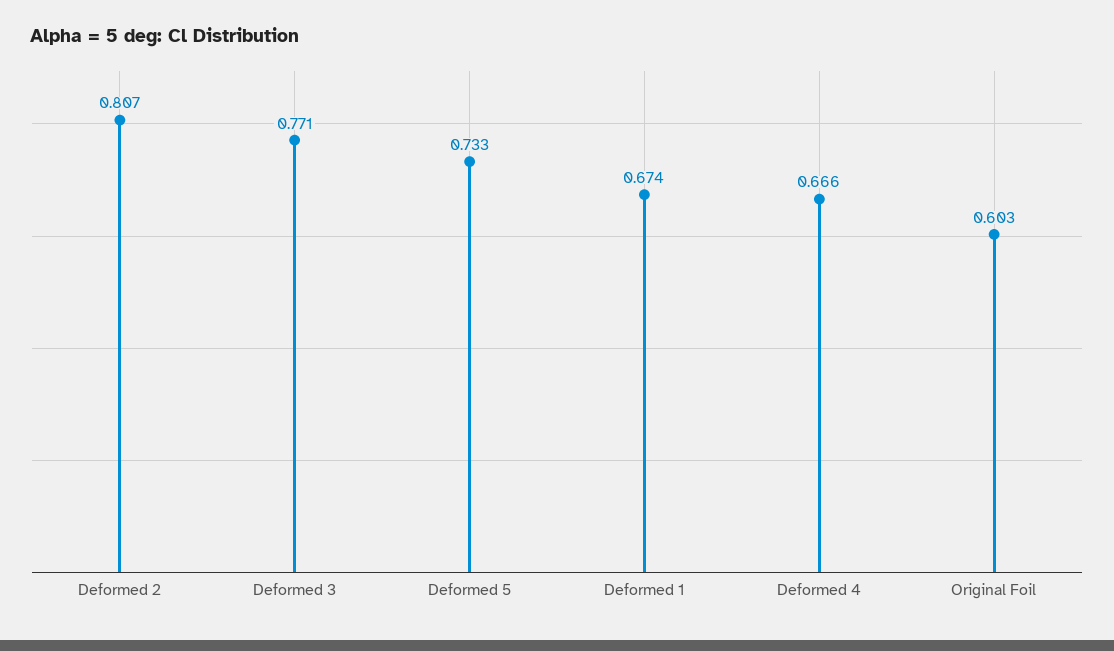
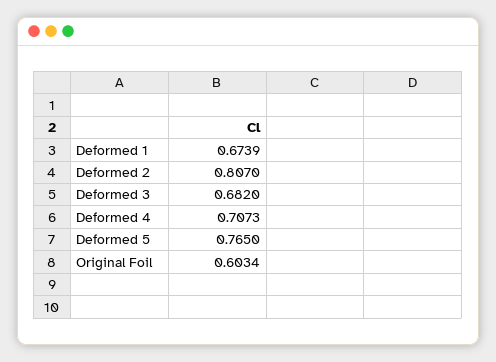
Deformed 3: 0.771 -> 0.682
Deformed 5: 0.733 -> 0.765
Deformed 4: 0.666 -> 0.7073

